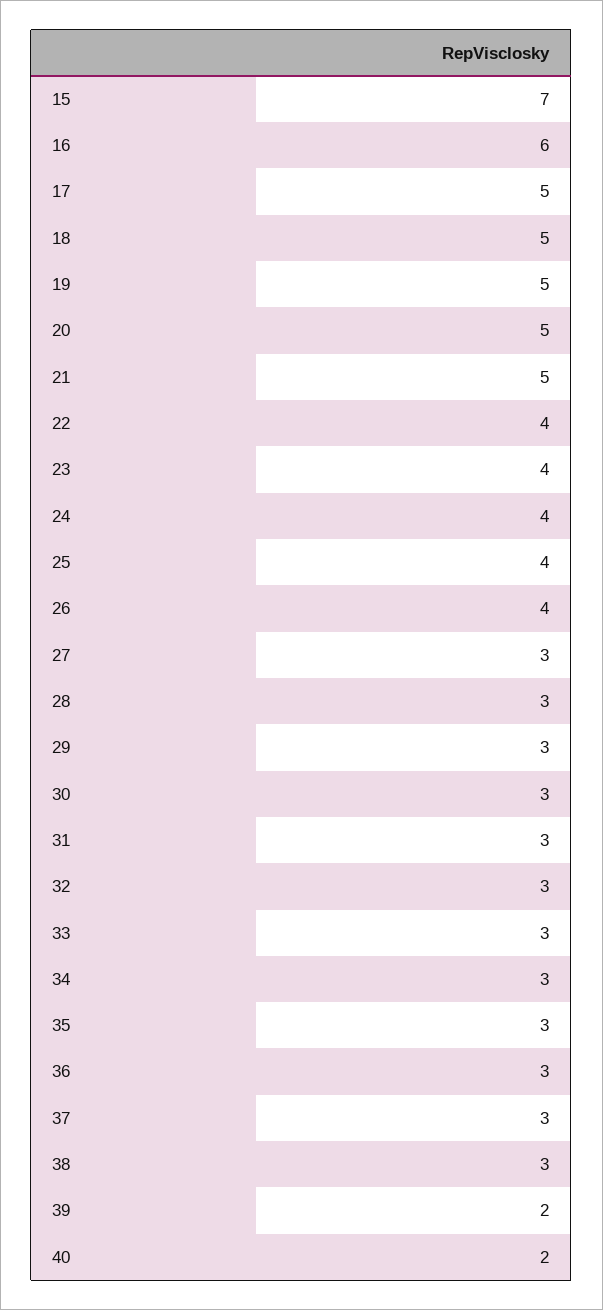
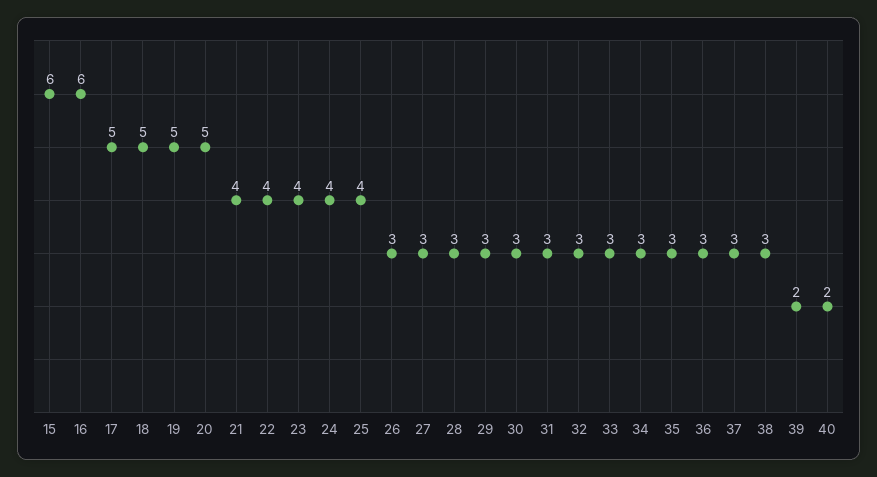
15: 7 -> 6
21: 5 -> 4
26: 4 -> 3

